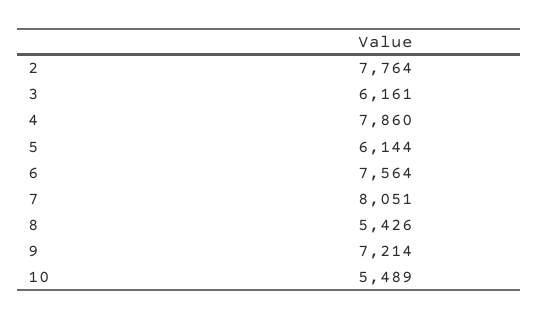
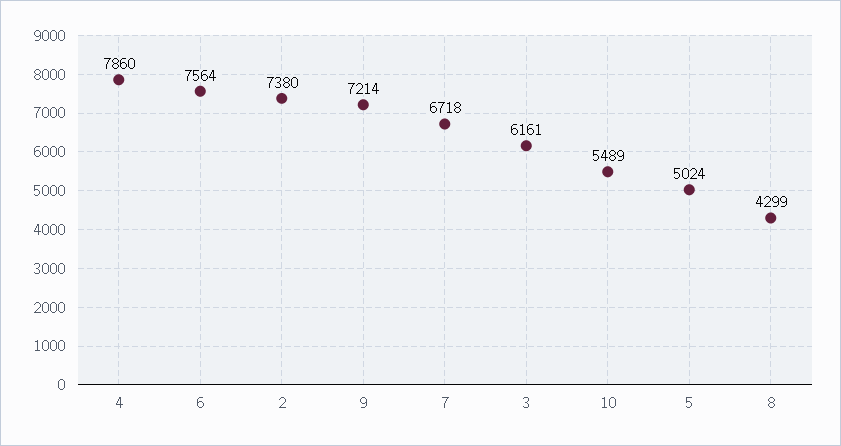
2: 7764 -> 7380
5: 6144 -> 5024
7: 8051 -> 6718
8: 5426 -> 4299

